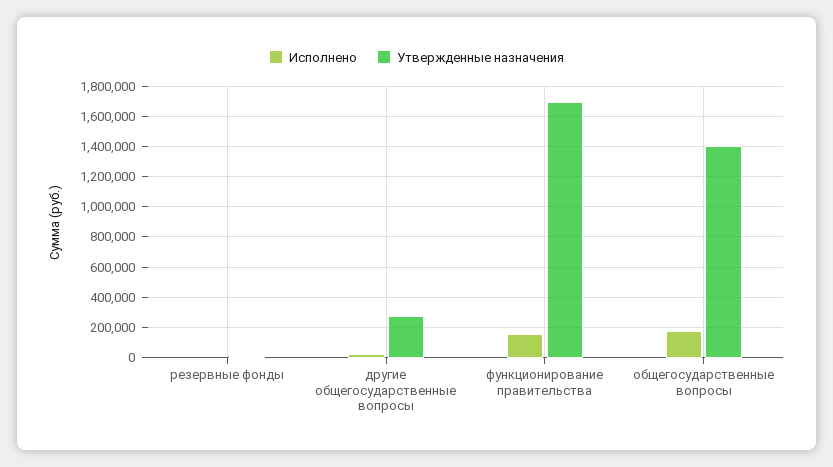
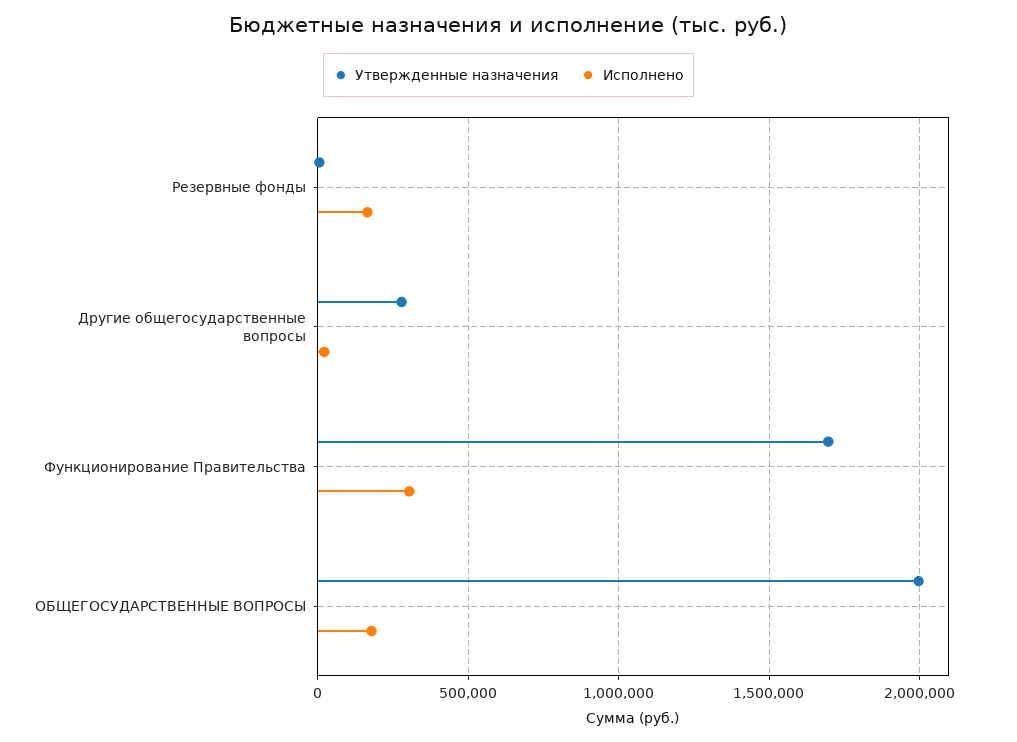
Исполнено, резервные фонды: 0 -> 150000
Исполнено, функционирование правительства: 150000 -> 300000
Утвержденные назначения, общегосударственные вопросы: 1400000 -> 2000000

